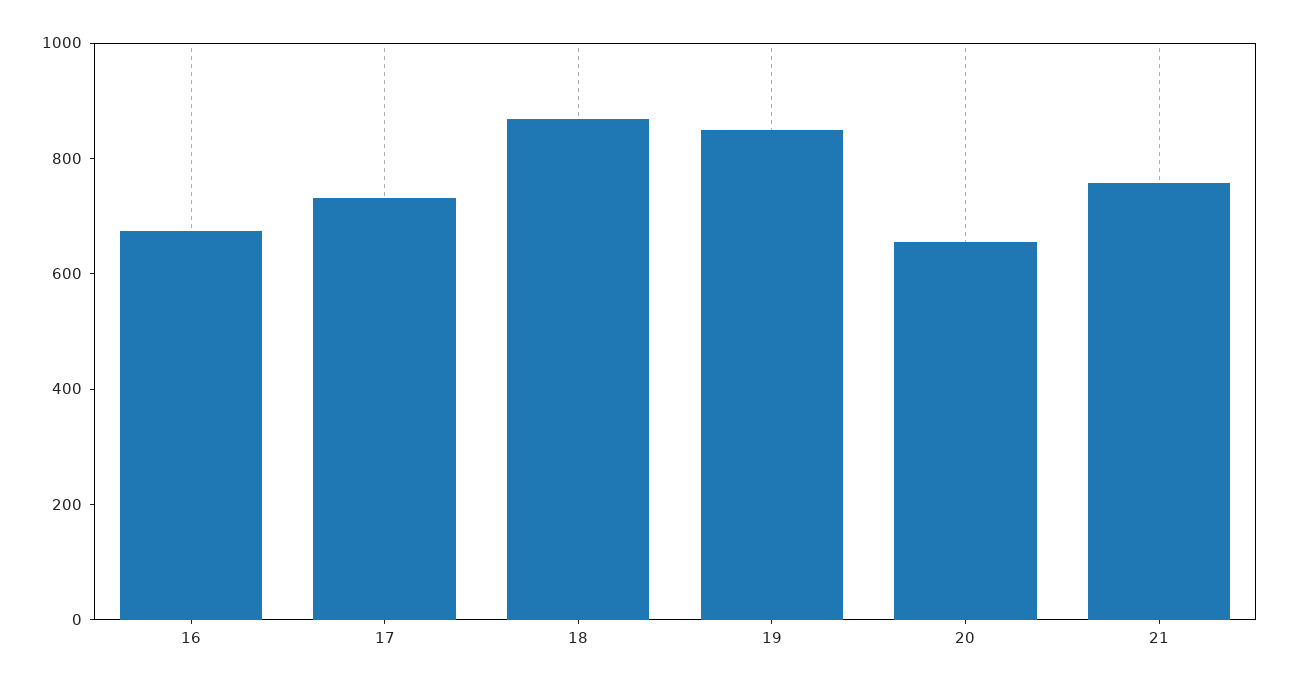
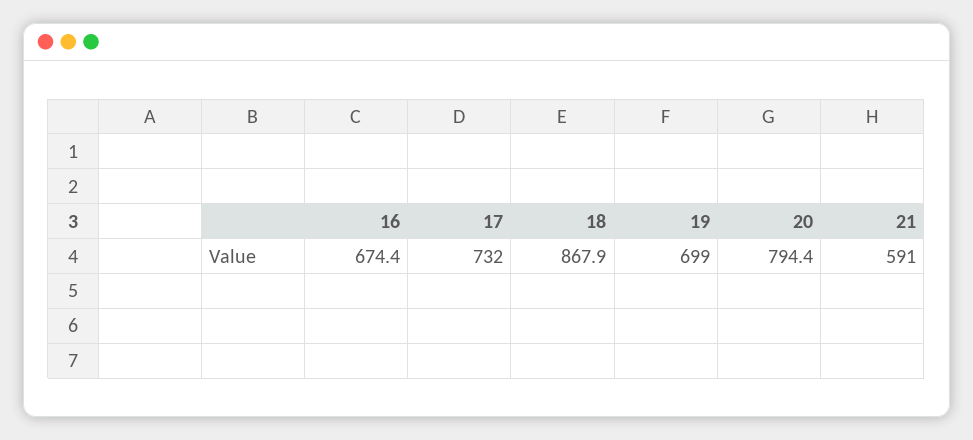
19: 850 -> 699
20: 650 -> 794.4
21: 750 -> 591

